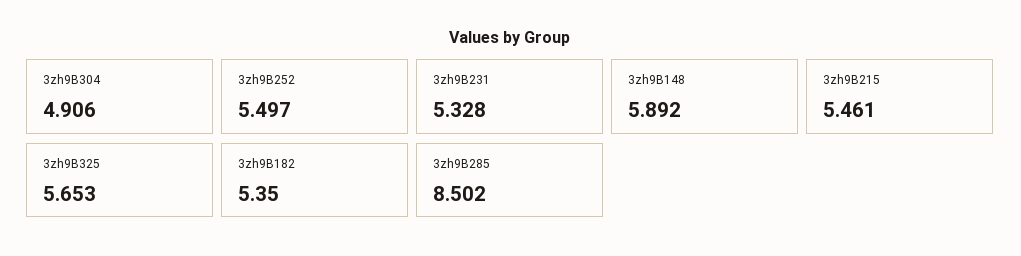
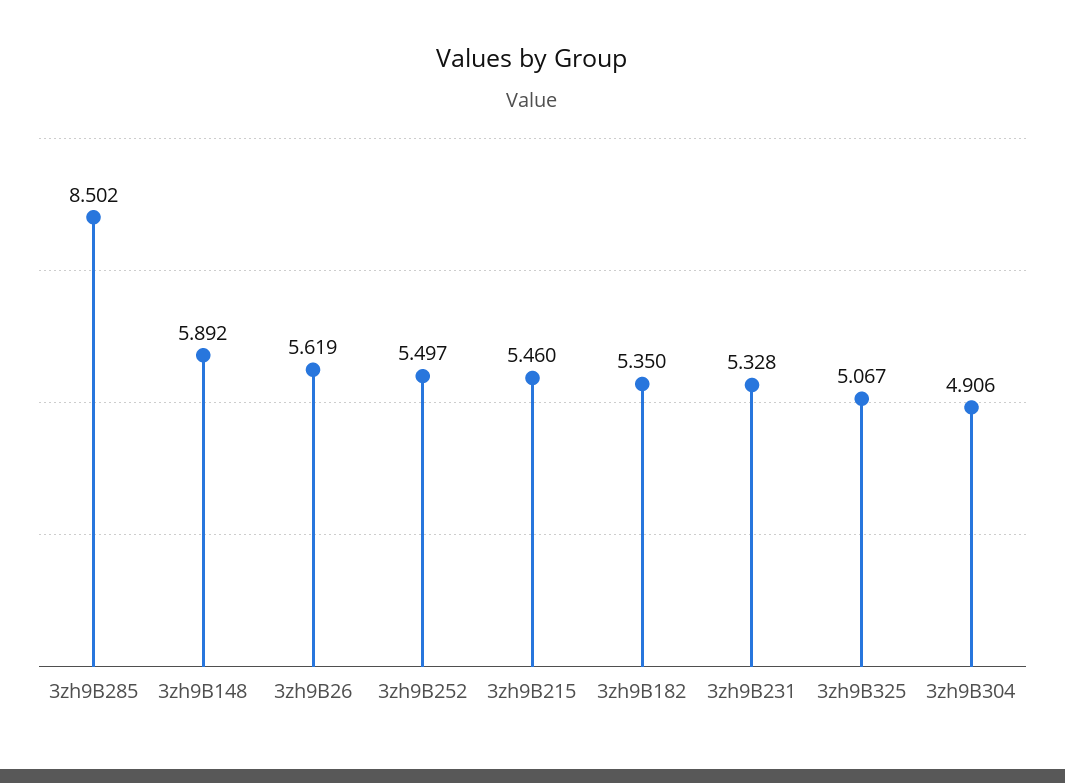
3zh9B215: 5.461 -> 5.46
3zh9B325: 5.653 -> 5.067
3zh9B26: none -> 5.619

